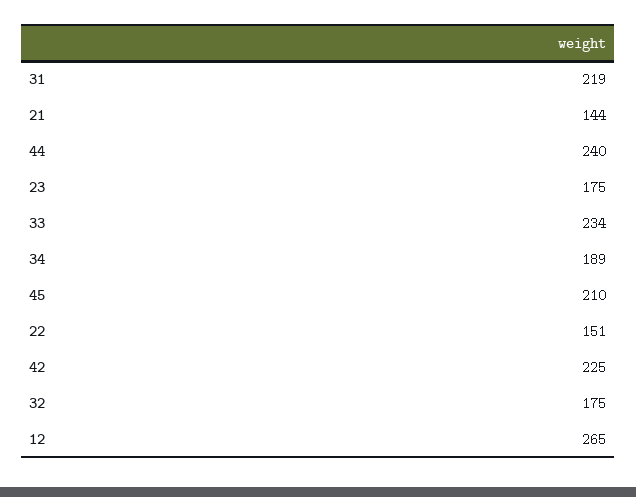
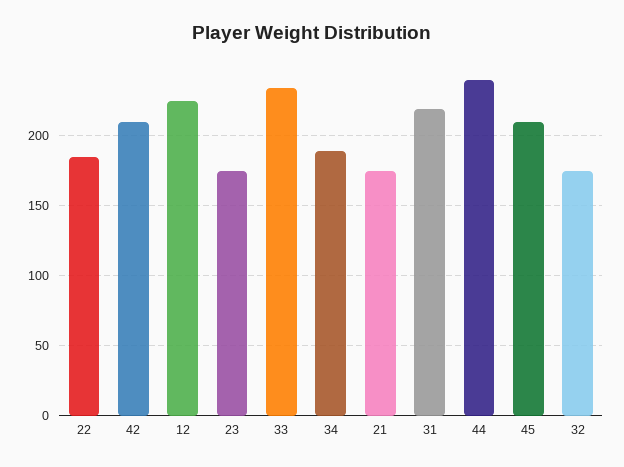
21: 144 -> 175
22: 151 -> 185
42: 225 -> 210
12: 265 -> 225

